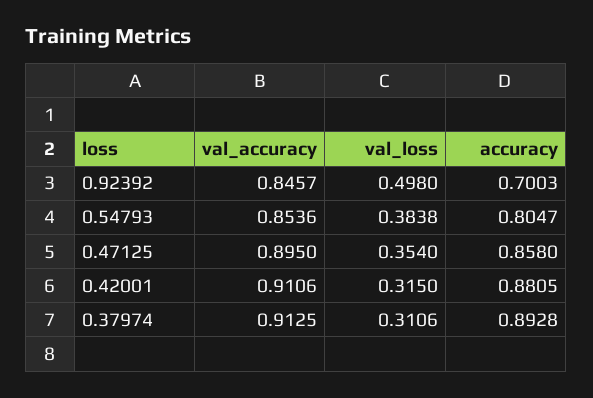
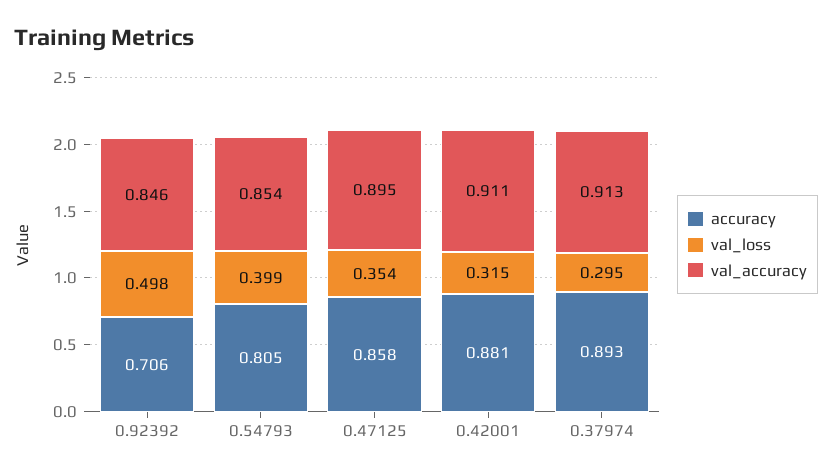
accuracy, 0.92392: 0.7003 -> 0.706
val_loss, 0.54793: 0.3838 -> 0.399
val_loss, 0.37974: 0.3106 -> 0.295

